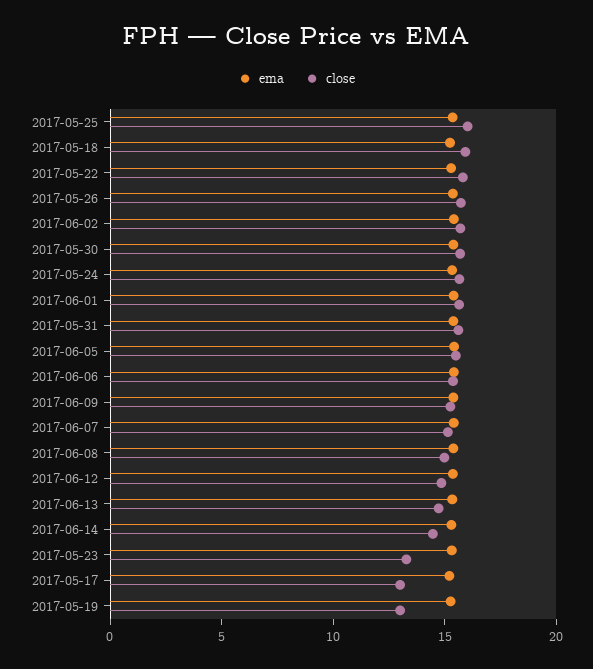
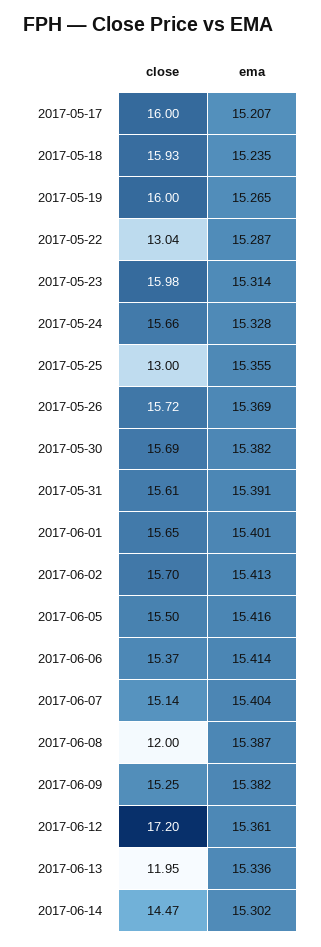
close, 2017-05-25: 16 -> 13
close, 2017-05-22: 16 -> 13.04
close, 2017-06-08: 15 -> 12
close, 2017-06-12: 15 -> 17.2
close, 2017-06-13: 15 -> 11.95
close, 2017-05-23: 13 -> 15.98
close, 2017-05-17: 13 -> 16
close, 2017-05-19: 13 -> 16

